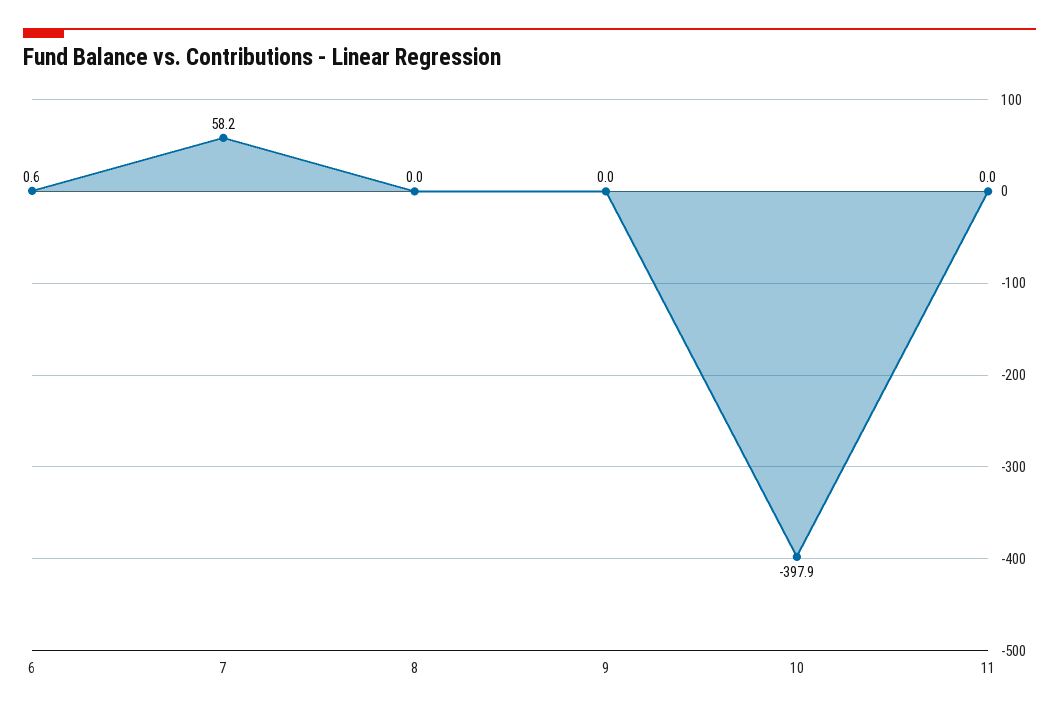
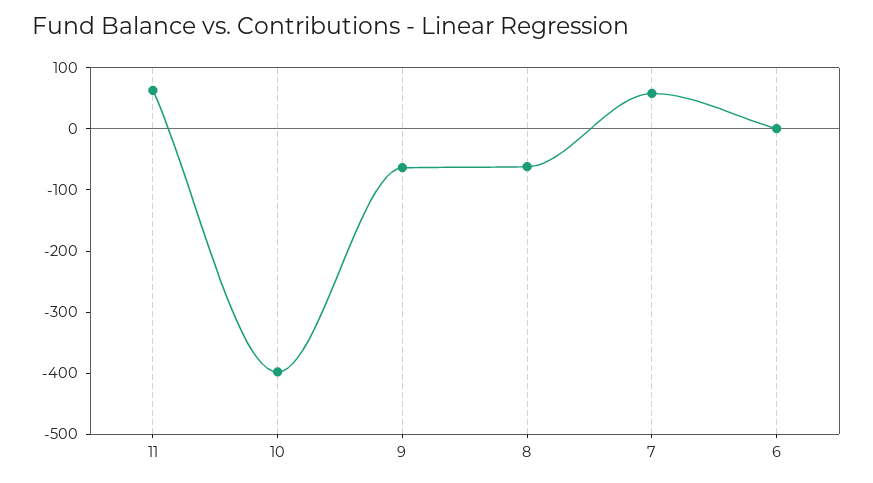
8: 0 -> -60
9: 0 -> -60
11: 0 -> 60

